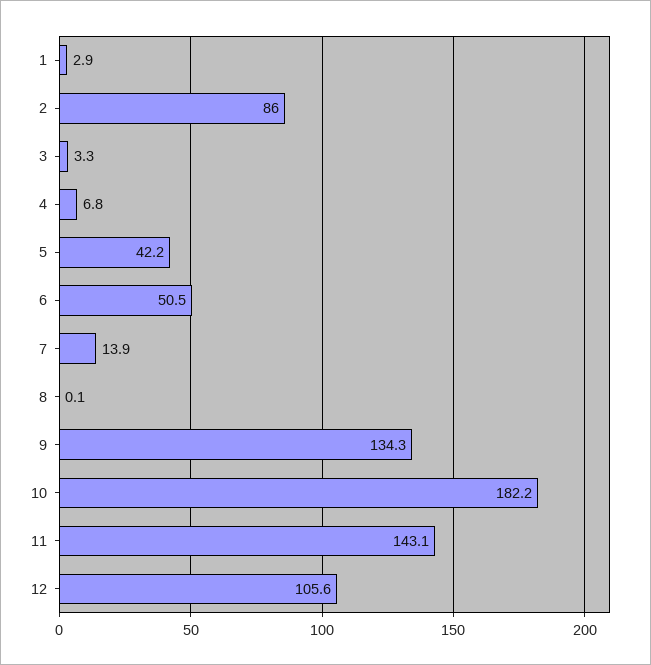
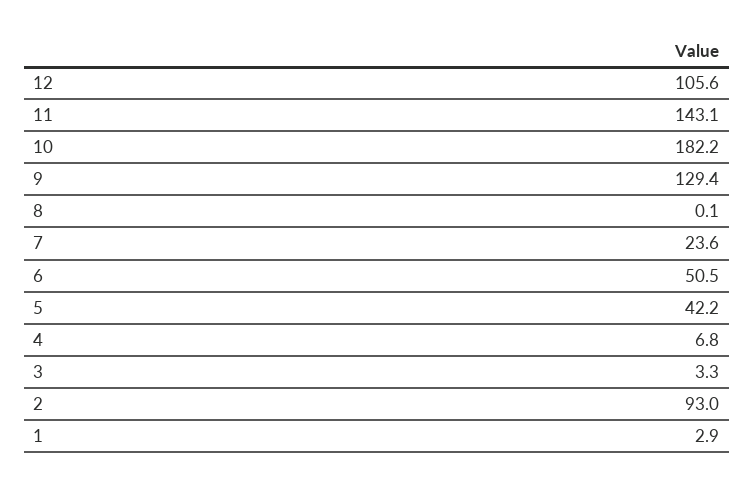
2: 86 -> 93
7: 13.9 -> 23.6
9: 134.3 -> 129.4

